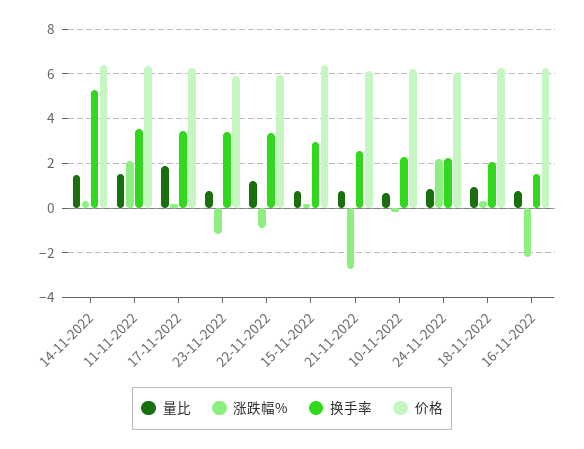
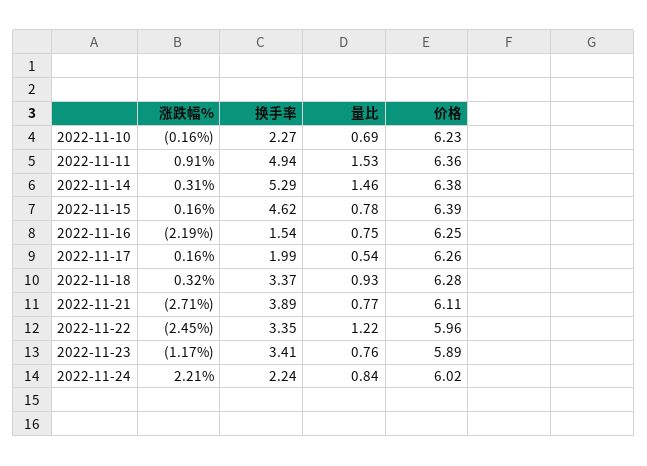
涨跌幅%, 11-11-2022: 2 -> 0.91
换手率, 11-11-2022: 3.5 -> 4.94
量比, 17-11-2022: 2 -> 0.54
换手率, 17-11-2022: 3.5 -> 1.99
涨跌幅%, 22-11-2022: -1 -> -2.45
换手率, 15-11-2022: 3 -> 4.62
换手率, 21-11-2022: 2.5 -> 3.89
换手率, 18-11-2022: 2 -> 3.37

